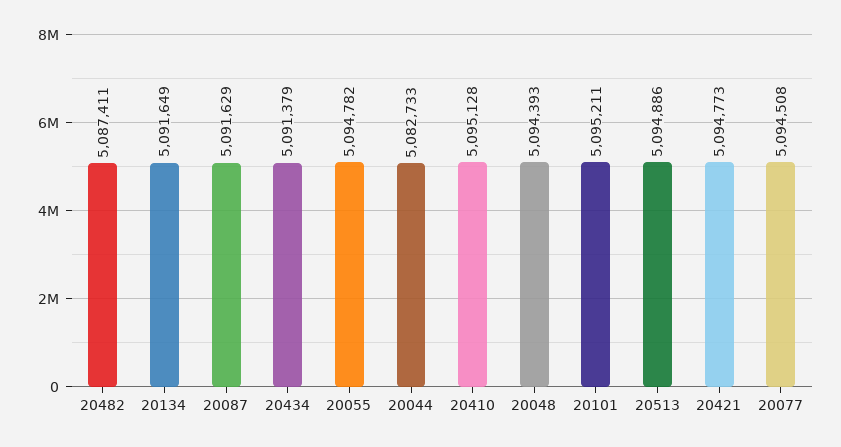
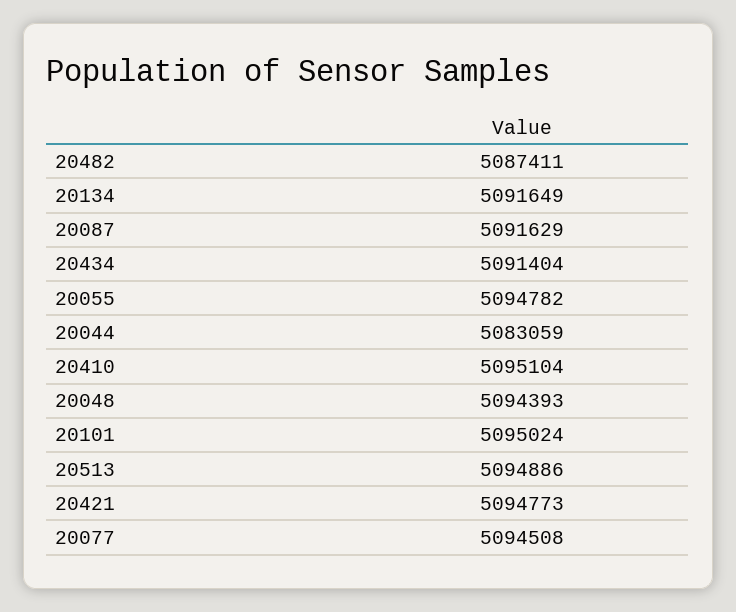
20434: 5091379 -> 5091404
20044: 5082733 -> 5083059
20410: 5095128 -> 5095104
20101: 5095211 -> 5095024

